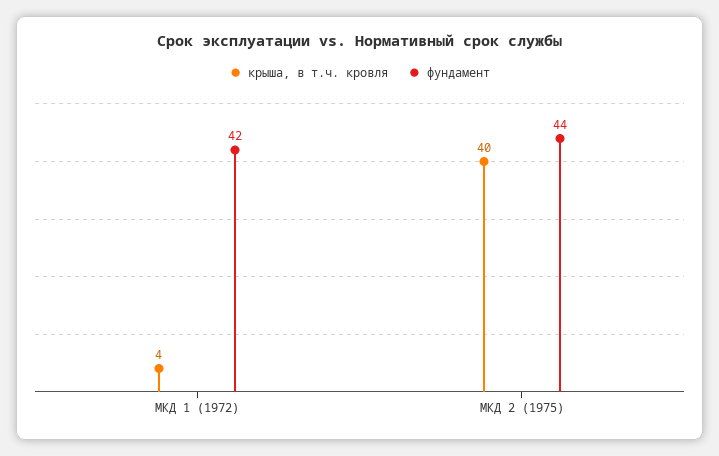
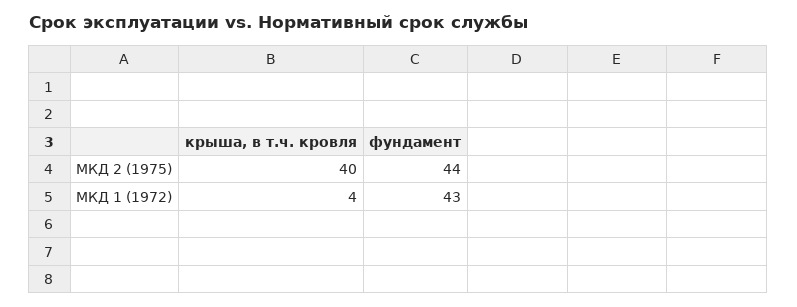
фундамент, МКД 1 (1972): 42 -> 43

